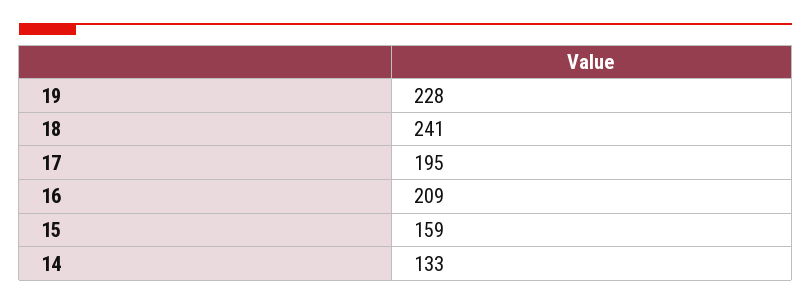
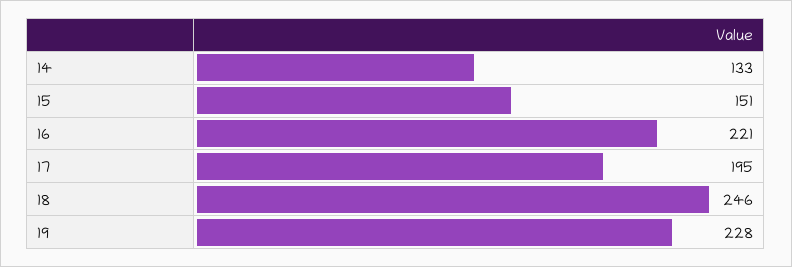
18: 241 -> 246
16: 209 -> 221
15: 159 -> 151

